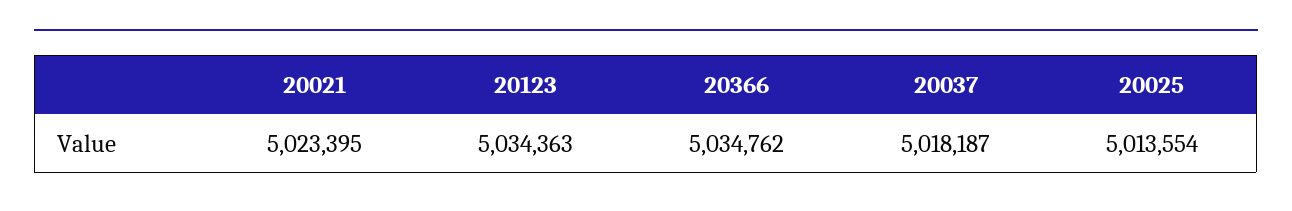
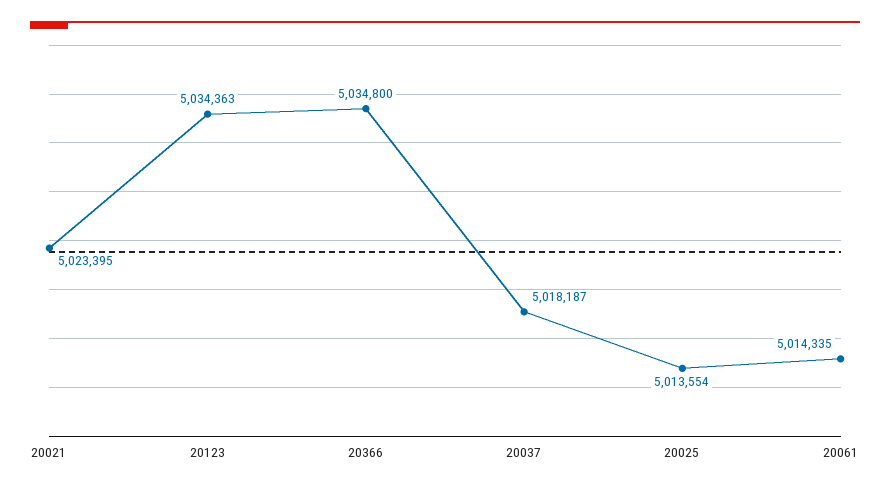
20366: 5034762 -> 5034800
20061: none -> 5014335

